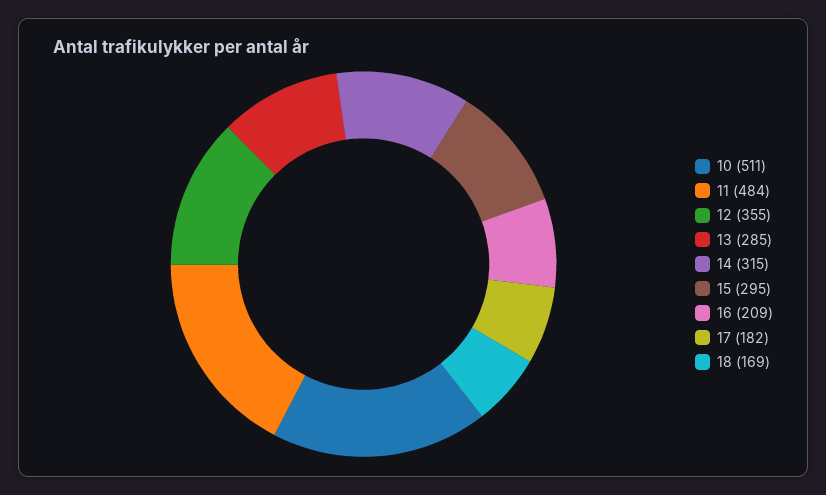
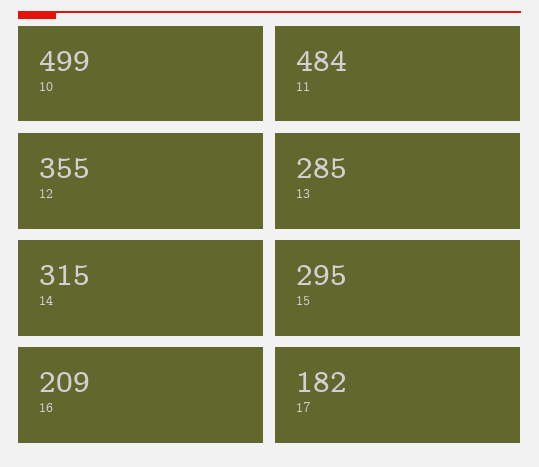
10: 511 -> 499
18: 169 -> none

